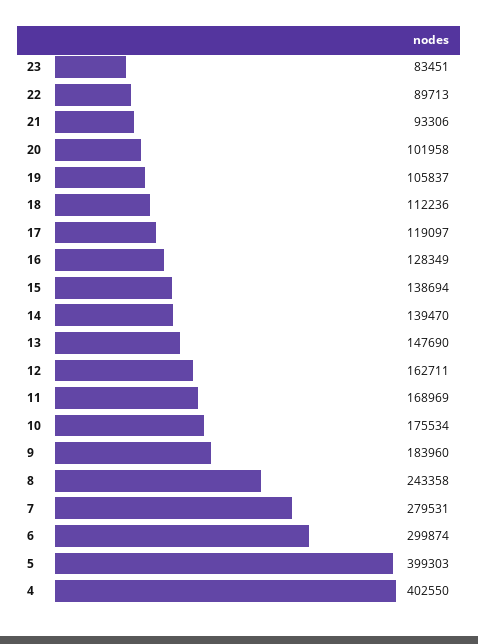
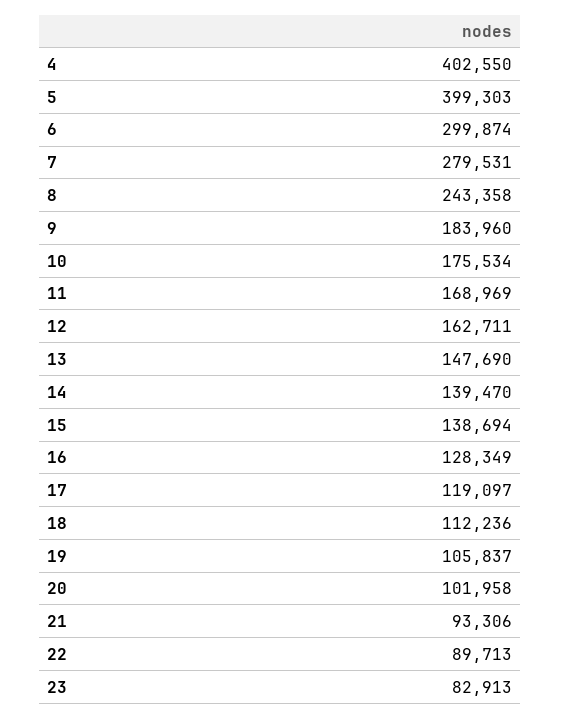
23: 83451 -> 82913

